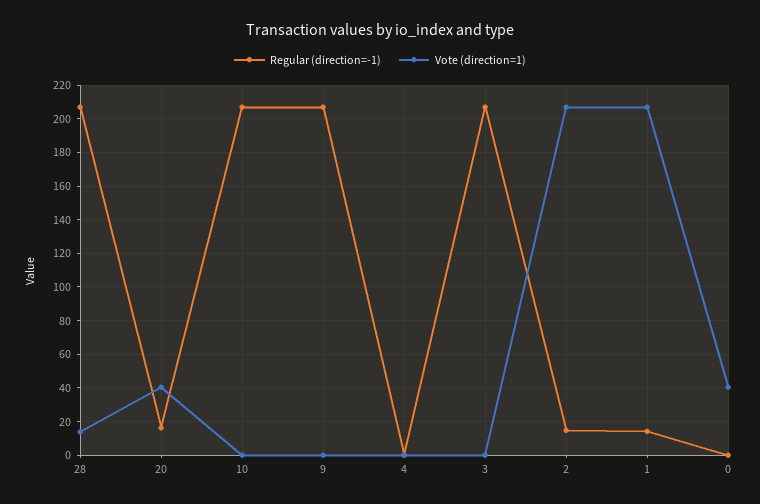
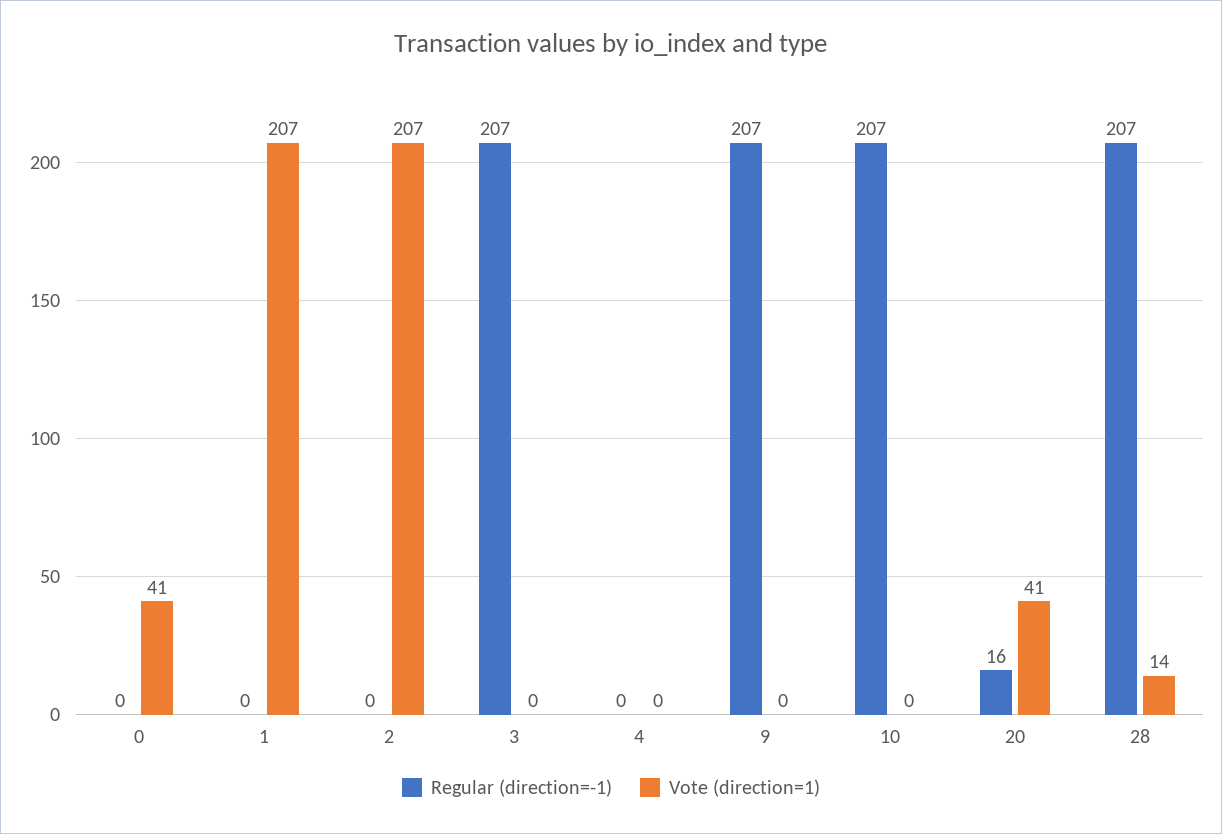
Regular (direction=-1), 2: 15 -> 0
Regular (direction=-1), 1: 15 -> 0

